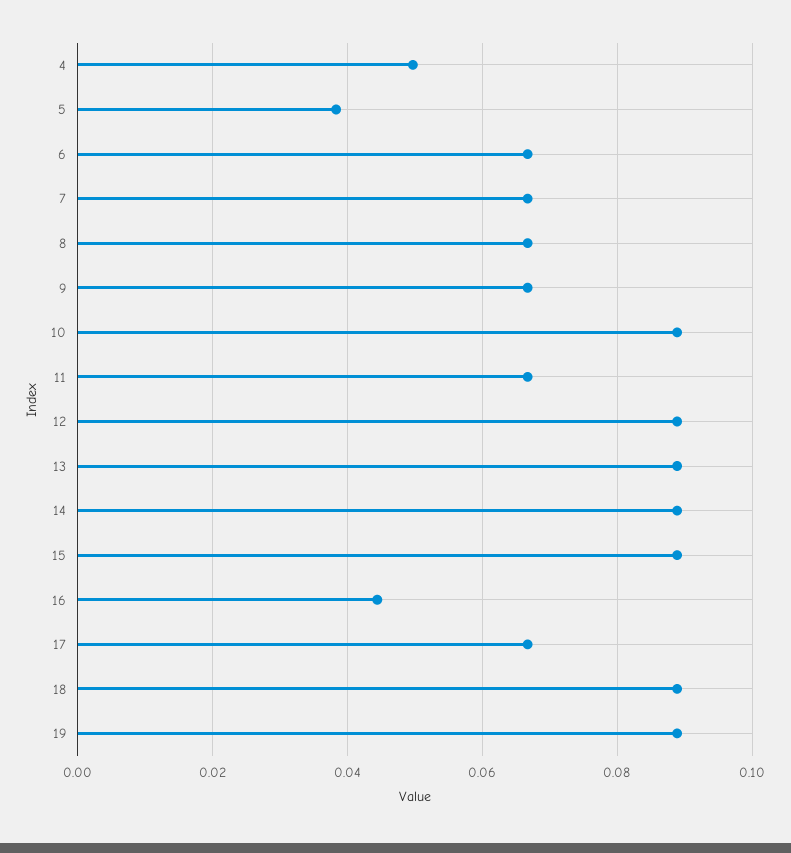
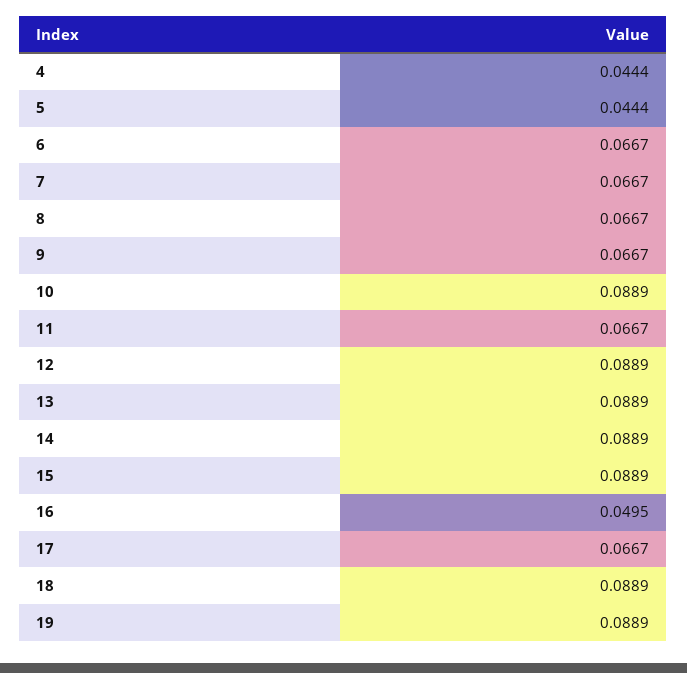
4: 0.05 -> 0.0444
5: 0.038 -> 0.0444
16: 0.044 -> 0.0495

